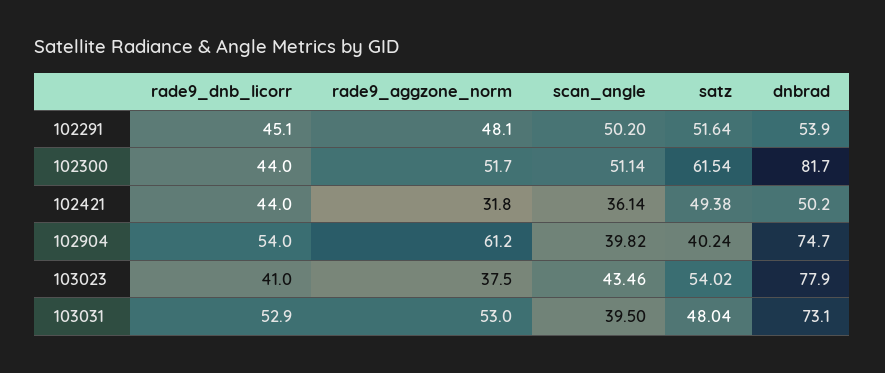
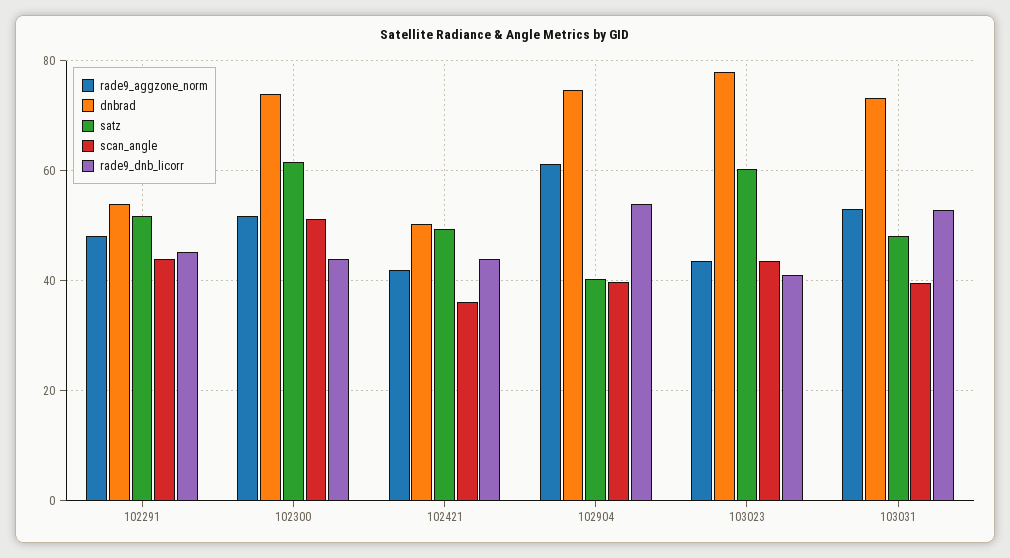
scan_angle, 102291: 50.2 -> 44
dnbrad, 102300: 81.7 -> 74
rade9_aggzone_norm, 102421: 31.8 -> 42
rade9_aggzone_norm, 103023: 37.5 -> 44
satz, 103023: 54.02 -> 60

